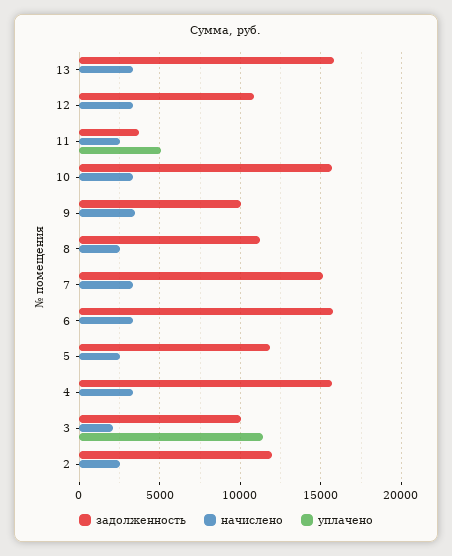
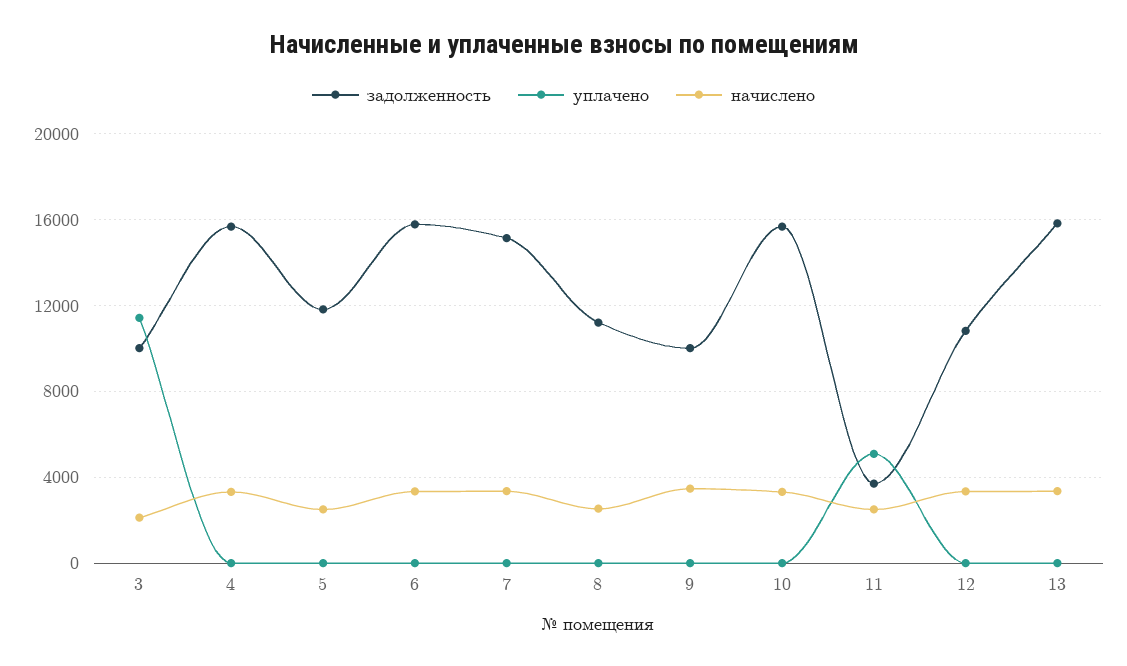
задолженность, 2: 12000 -> none
начислено, 2: 2500 -> none
уплачено, 2: 0 -> none

